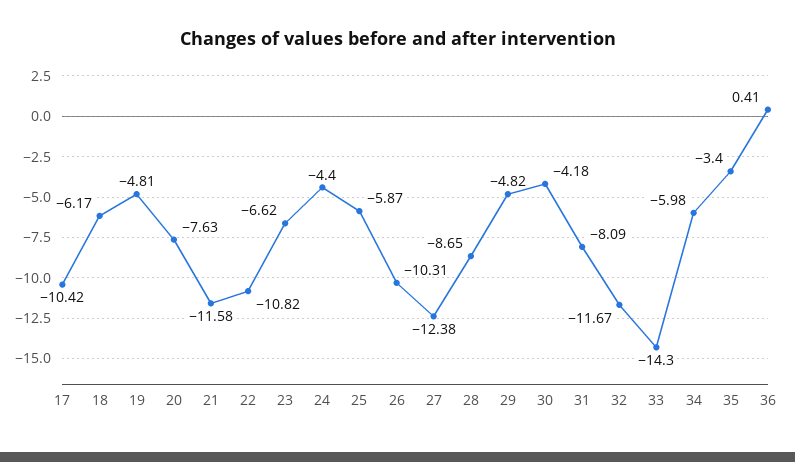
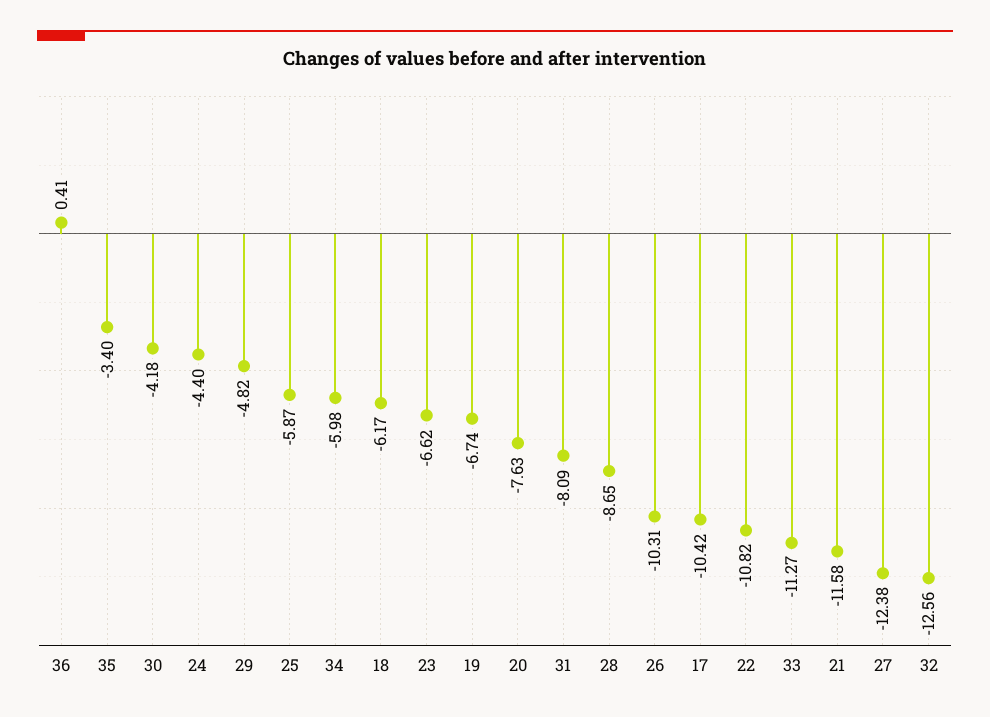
19: -4.81 -> -6.74
32: -11.67 -> -12.56
33: -14.3 -> -11.27

